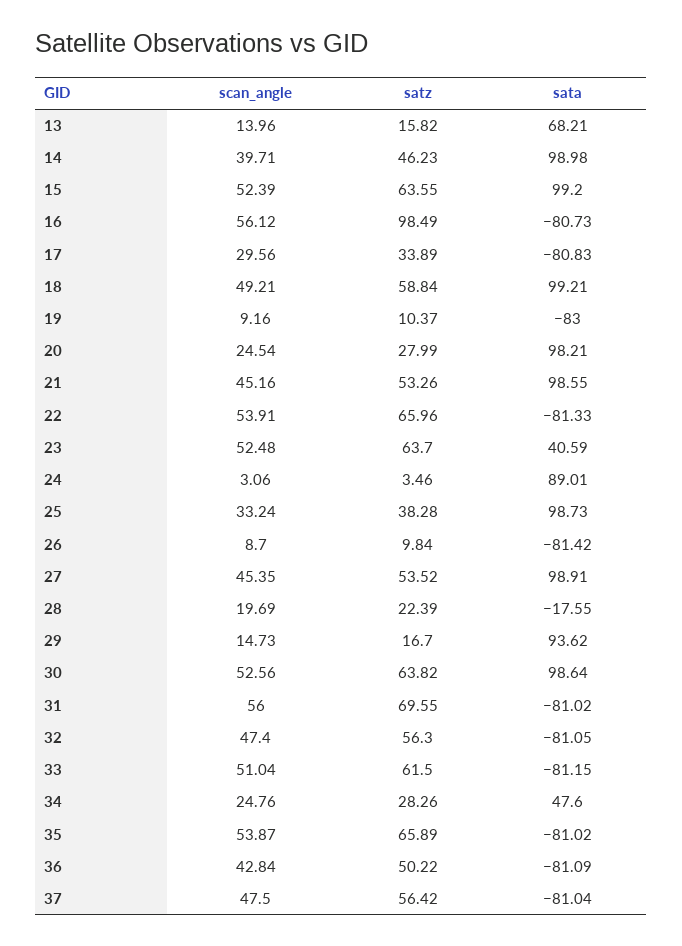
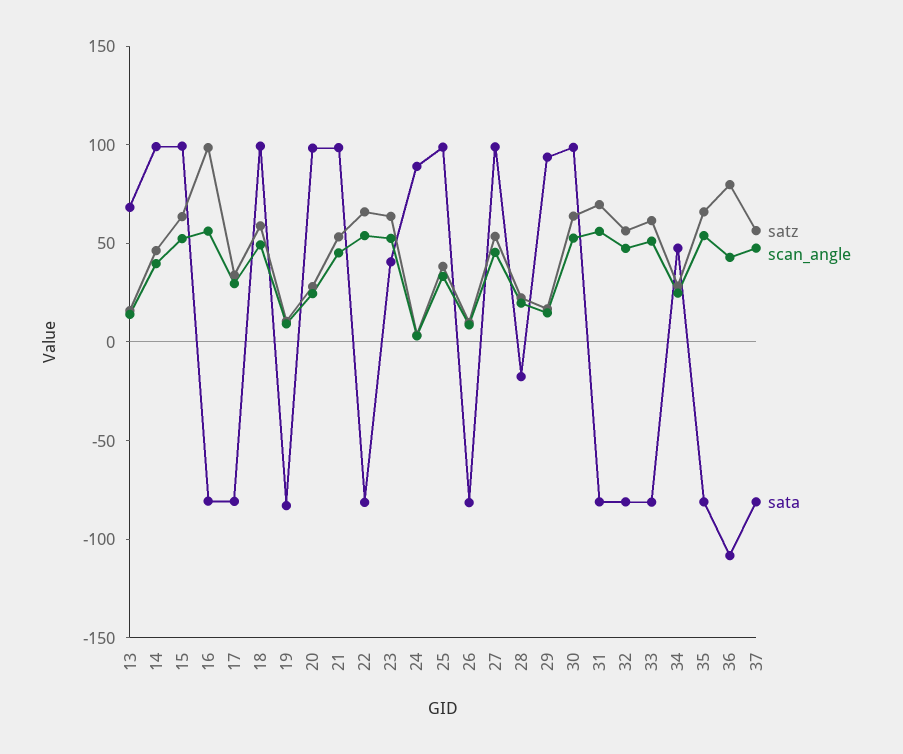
satz, 36: 50.22 -> 80
sata, 36: -81.09 -> -110

